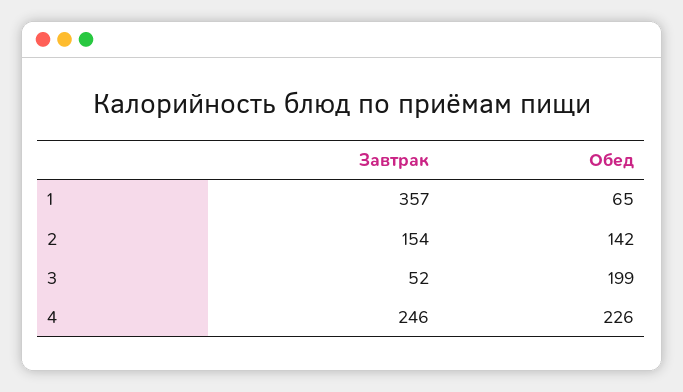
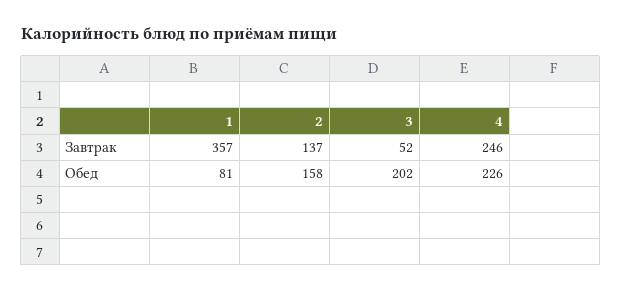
Обед, 1: 65 -> 81
Завтрак, 2: 154 -> 137
Обед, 2: 142 -> 158
Обед, 3: 199 -> 202

